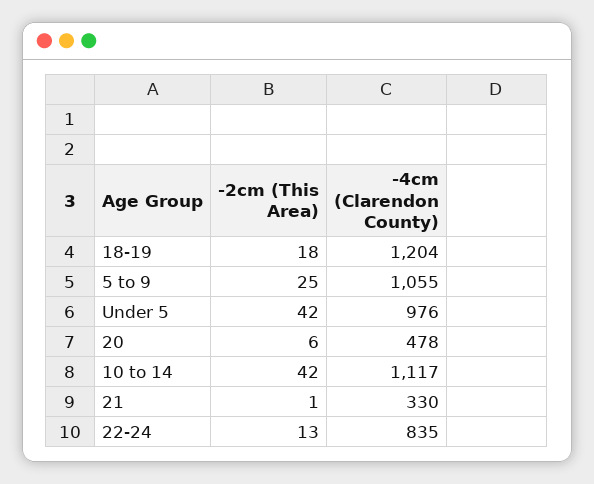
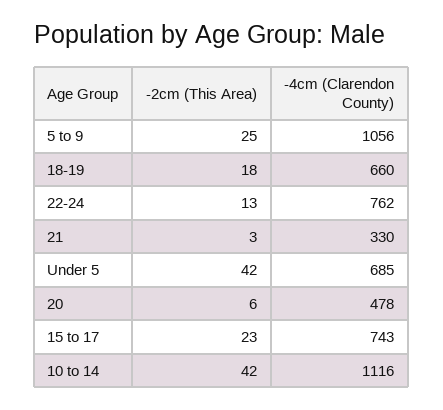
-4cm (Clarendon County), 18-19: 1204 -> 660
-4cm (Clarendon County), 5 to 9: 1055 -> 1056
-4cm (Clarendon County), Under 5: 976 -> 685
-4cm (Clarendon County), 10 to 14: 1117 -> 1116
-2cm (This Area), 21: 1 -> 3
-4cm (Clarendon County), 22-24: 835 -> 762
-2cm (This Area), 15 to 17: none -> 23
-4cm (Clarendon County), 15 to 17: none -> 743

